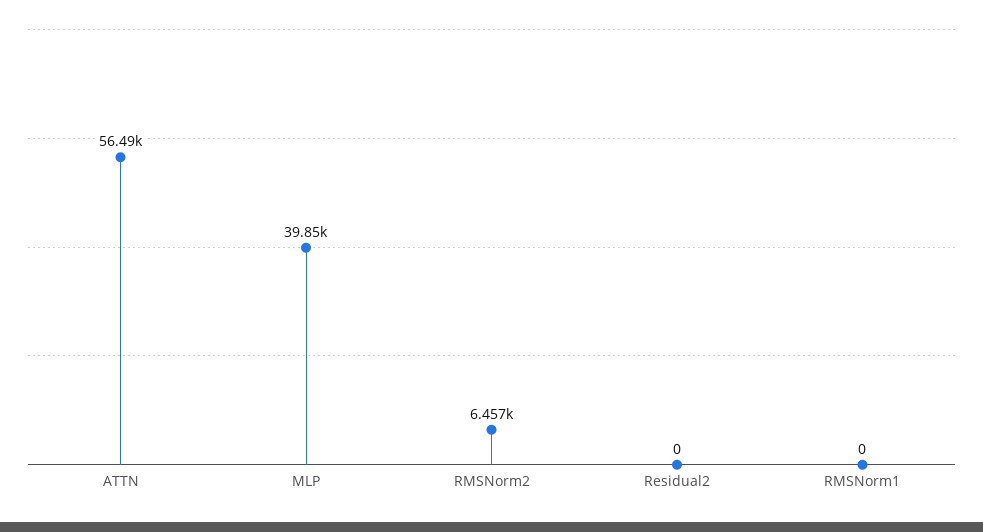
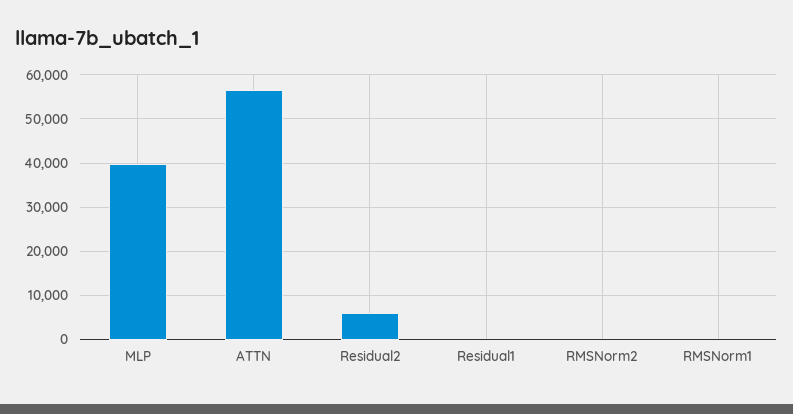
RMSNorm2: 6457 -> 0
Residual2: 0 -> 6000
Residual1: none -> 0

